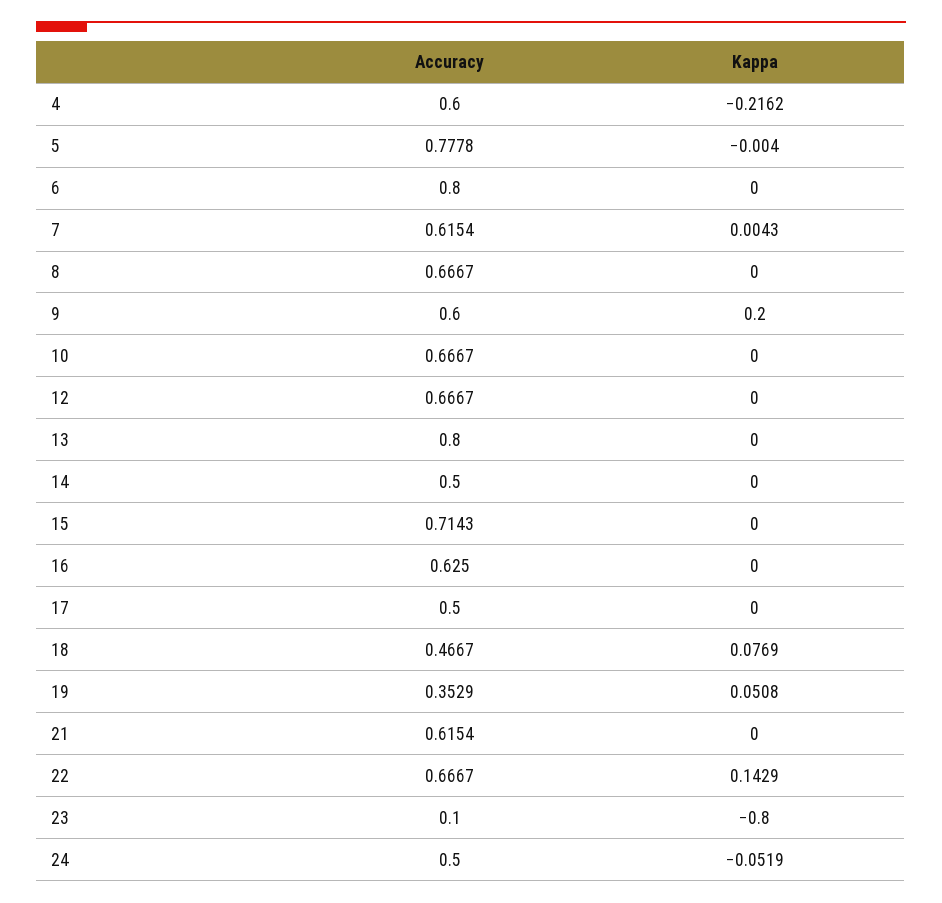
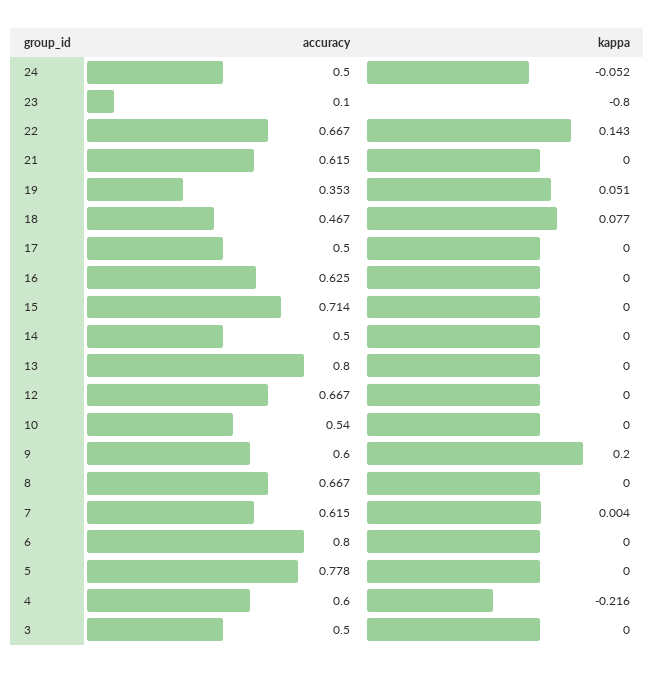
Kappa, 5: -0.004 -> 0
Accuracy, 10: 0.6667 -> 0.54
Accuracy, 3: none -> 0.5
Kappa, 3: none -> 0

